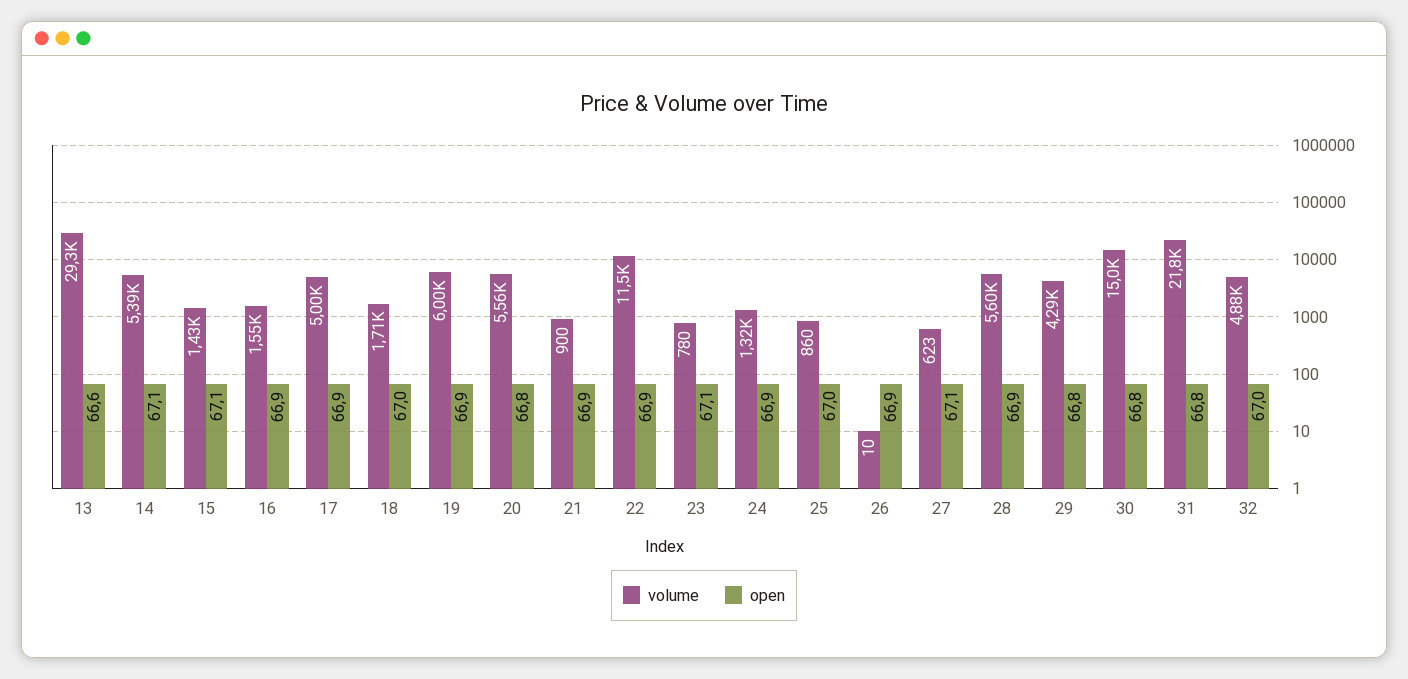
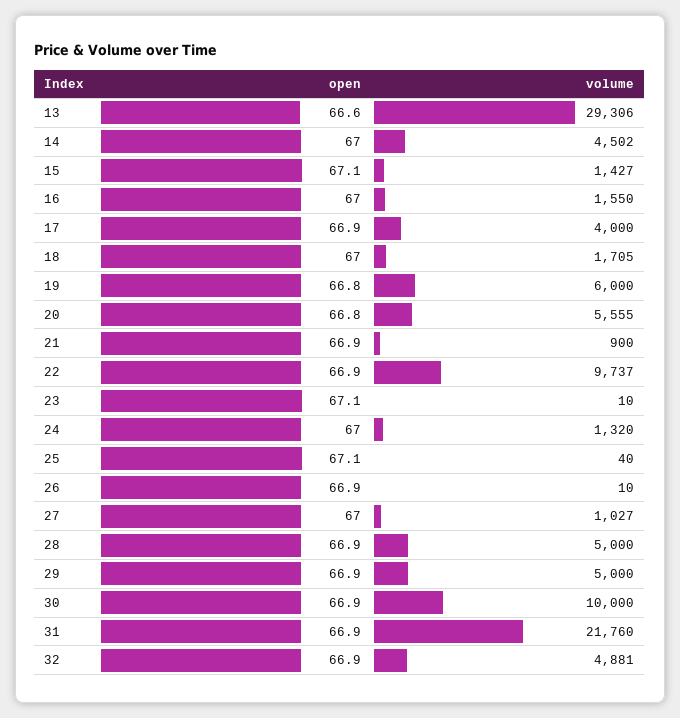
volume, 14: 5390 -> 4502
open, 14: 67.1 -> 67
open, 16: 66.9 -> 67
volume, 17: 5000 -> 4000
open, 19: 66.9 -> 66.8
volume, 22: 11500 -> 9737
volume, 23: 780 -> 10
open, 24: 66.9 -> 67
volume, 25: 860 -> 40
open, 25: 67 -> 67.1
volume, 27: 623 -> 1027
open, 27: 67.1 -> 67
volume, 28: 5600 -> 5000
volume, 29: 4290 -> 5000
open, 29: 66.8 -> 66.9
volume, 30: 15000 -> 10000
open, 30: 66.8 -> 66.9
open, 31: 66.8 -> 66.9
open, 32: 67 -> 66.9

